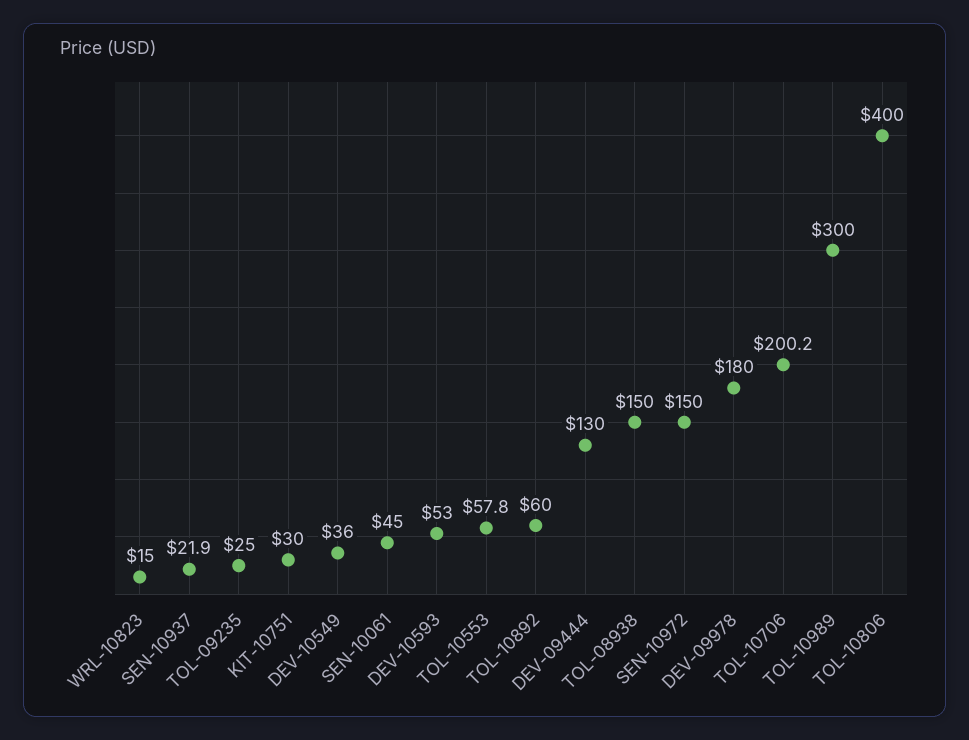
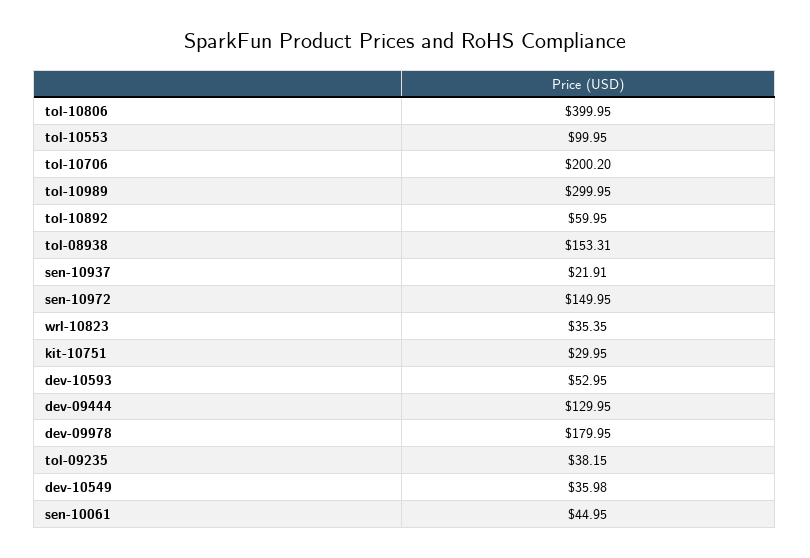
WRL-10823: 15 -> 35.35
TOL-09235: 25 -> 38.15
TOL-10553: 57.8 -> 99.95
TOL-08938: 150 -> 153.31

